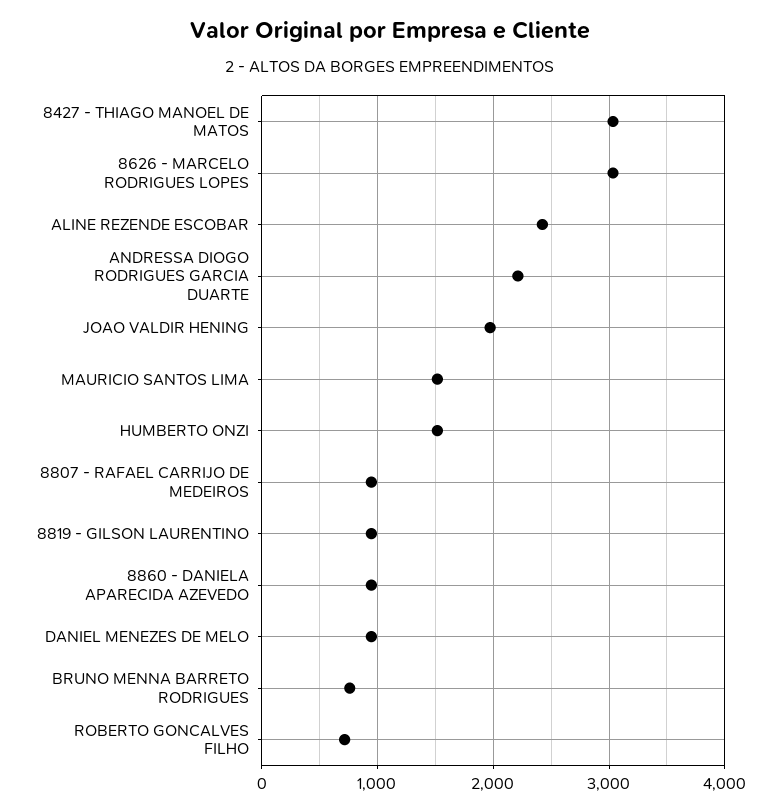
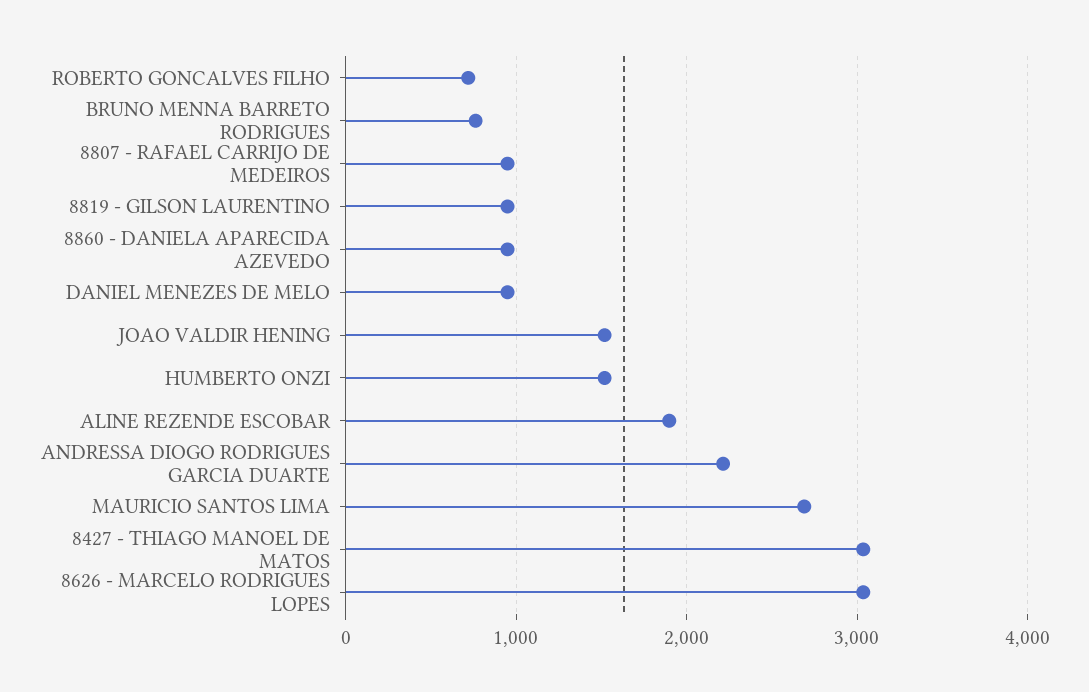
ALINE REZENDE ESCOBAR: 2400 -> 1900
JOAO VALDIR HENING: 2000 -> 1500
MAURICIO SANTOS LIMA: 1500 -> 2700

